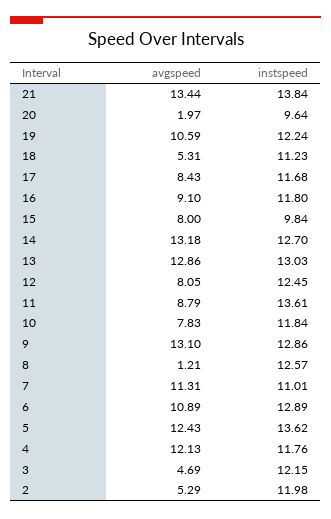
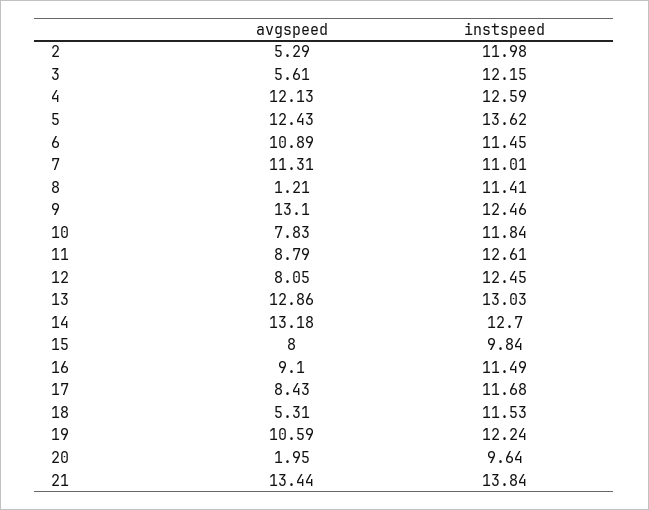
avgspeed, 20: 1.97 -> 1.95
instspeed, 18: 11.23 -> 11.53
instspeed, 16: 11.8 -> 11.49
instspeed, 11: 13.61 -> 12.61
instspeed, 9: 12.86 -> 12.46
instspeed, 8: 12.57 -> 11.41
instspeed, 6: 12.89 -> 11.45
instspeed, 4: 11.76 -> 12.59
avgspeed, 3: 4.69 -> 5.61

